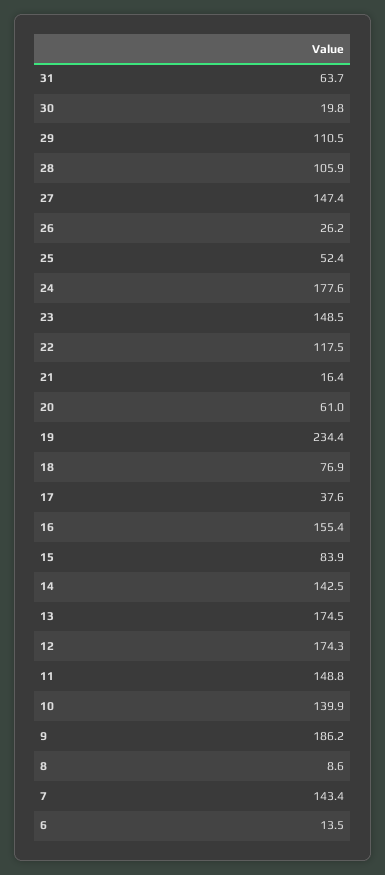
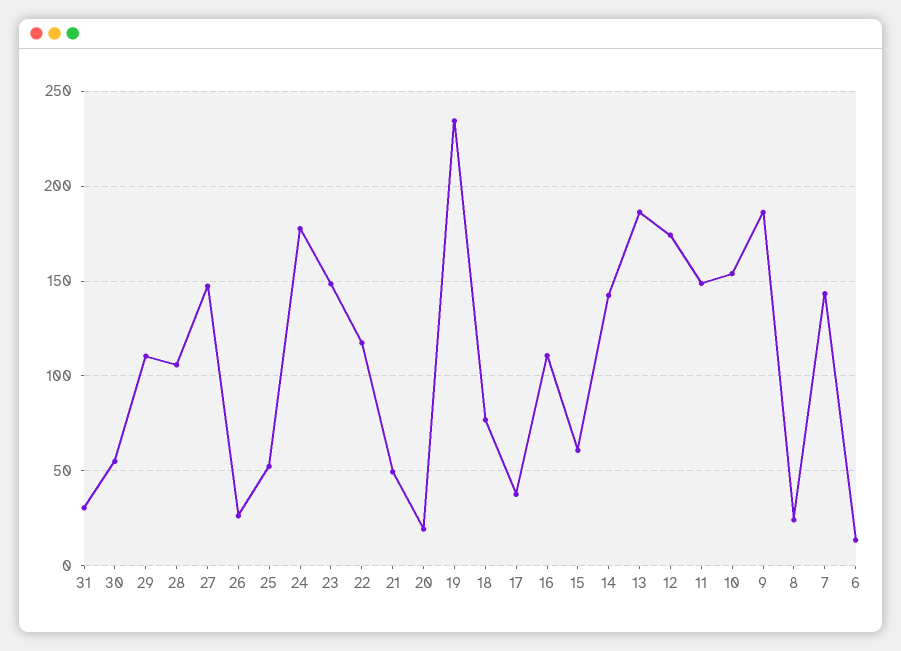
31: 63.7 -> 30
30: 19.8 -> 55
21: 16.4 -> 50
20: 61 -> 20
16: 155.4 -> 110
15: 83.9 -> 60
13: 174.5 -> 185
10: 139.9 -> 155
8: 8.6 -> 25

